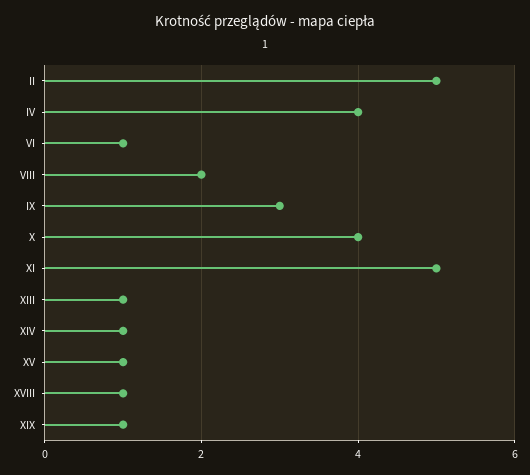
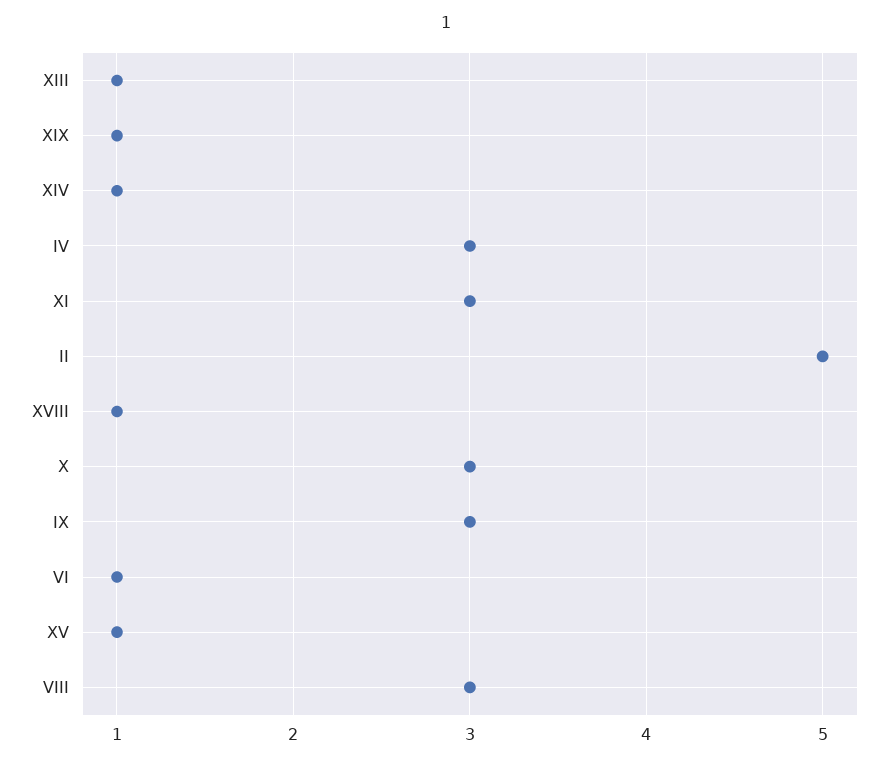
IV: 4 -> 3
VIII: 2 -> 3
X: 4 -> 3
XI: 5 -> 3

